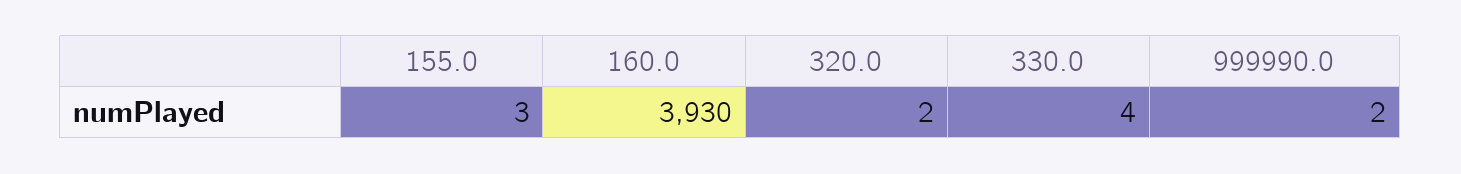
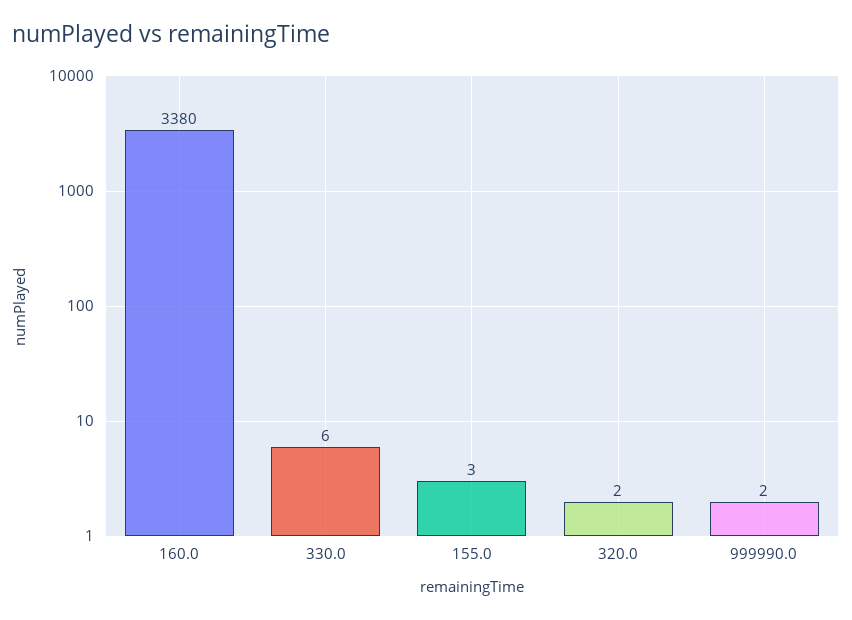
160.0: 3930 -> 3380
330.0: 4 -> 6

